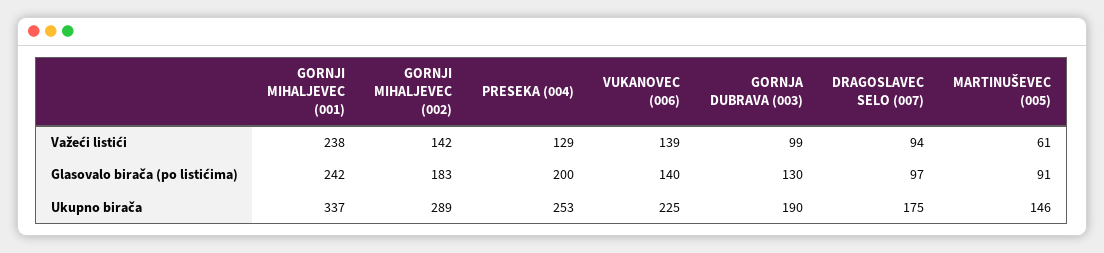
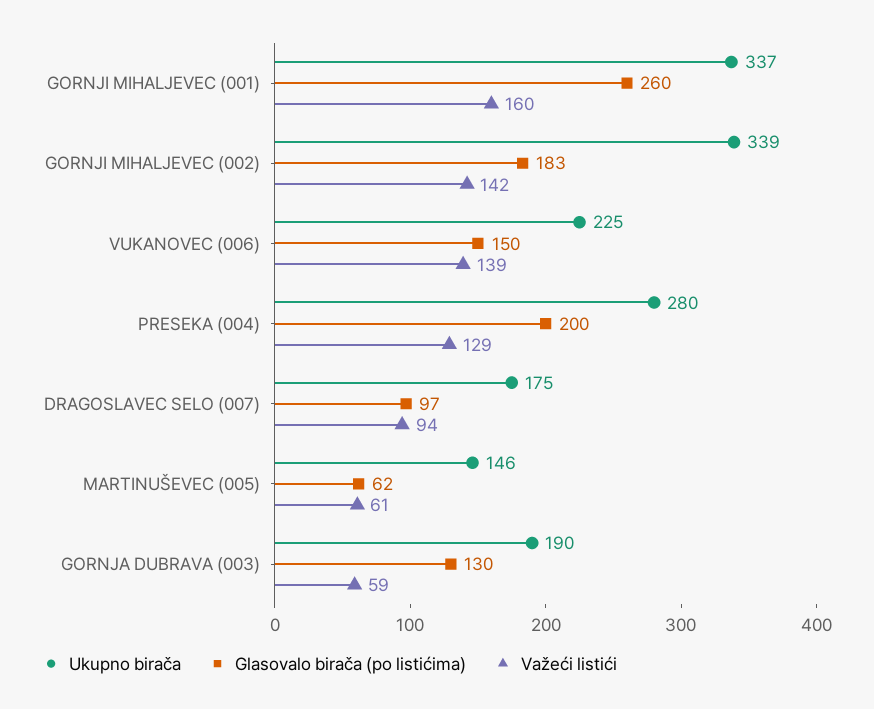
Važeći listići, GORNJI MIHALJEVEC (001): 238 -> 160
Važeći listići, GORNJA DUBRAVA (003): 99 -> 59
Glasovalo birača (po listićima), GORNJI MIHALJEVEC (001): 242 -> 260
Glasovalo birača (po listićima), VUKANOVEC (006): 140 -> 150
Glasovalo birača (po listićima), MARTINUŠEVEC (005): 91 -> 62
Ukupno birača, GORNJI MIHALJEVEC (002): 289 -> 339
Ukupno birača, PRESEKA (004): 253 -> 280

